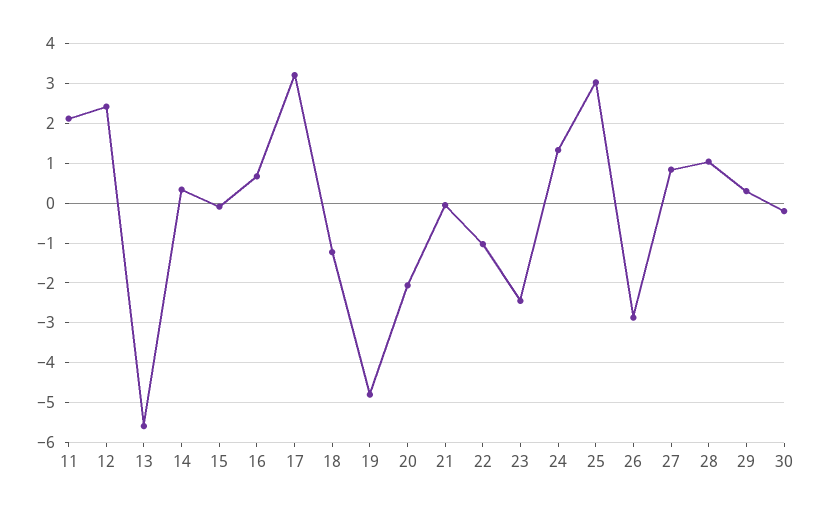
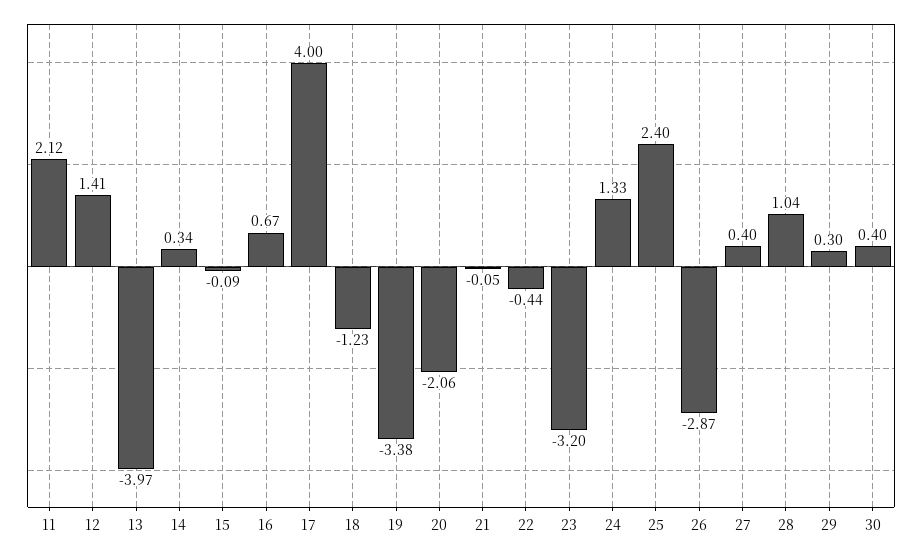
12: 2.4 -> 1.41
13: -5.6 -> -3.97
17: 3.2 -> 4
19: -4.8 -> -3.38
22: -1 -> -0.44
23: -2.4 -> -3.2
25: 3 -> 2.4
27: 0.8 -> 0.4
30: -0.2 -> 0.4

